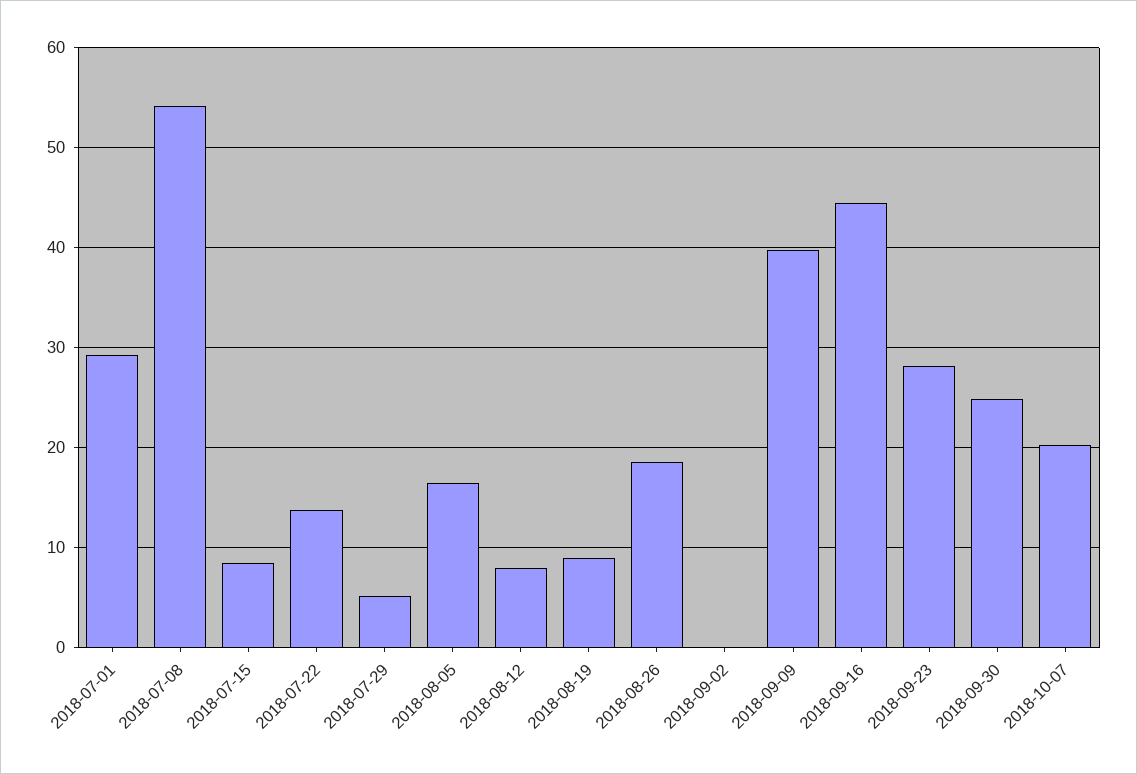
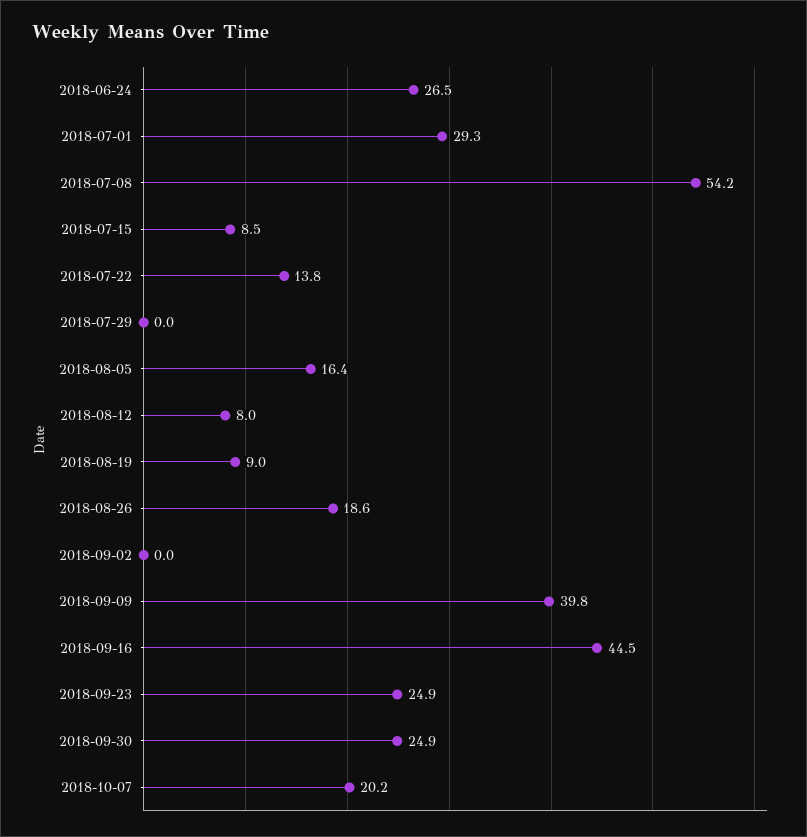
2018-07-29: 5 -> 0
2018-09-23: 28 -> 24.9
2018-06-24: none -> 26.5

